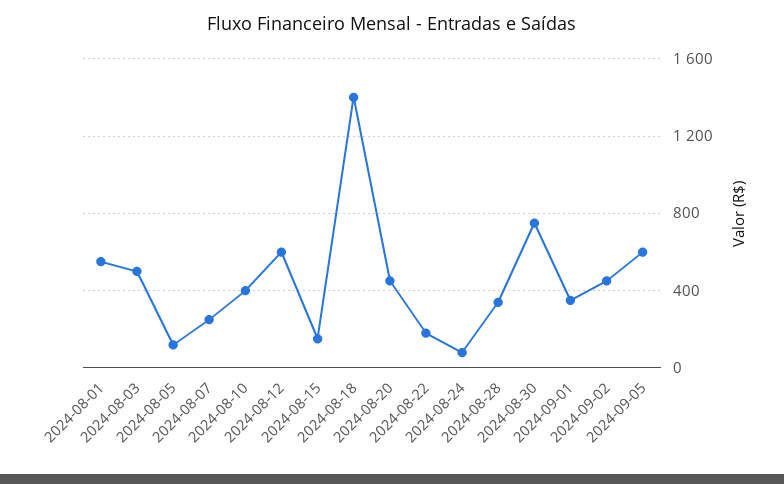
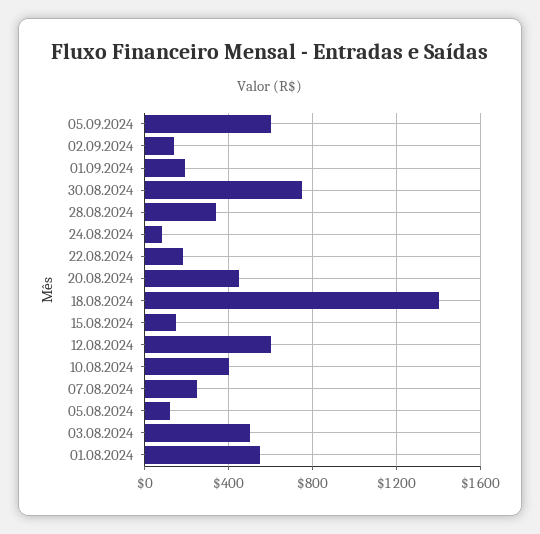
2024-09-01: 350 -> 200
2024-09-02: 450 -> 150

